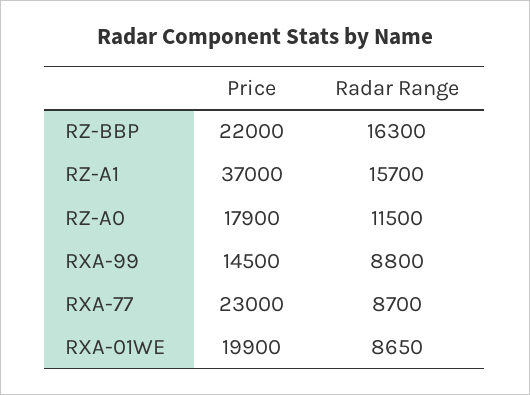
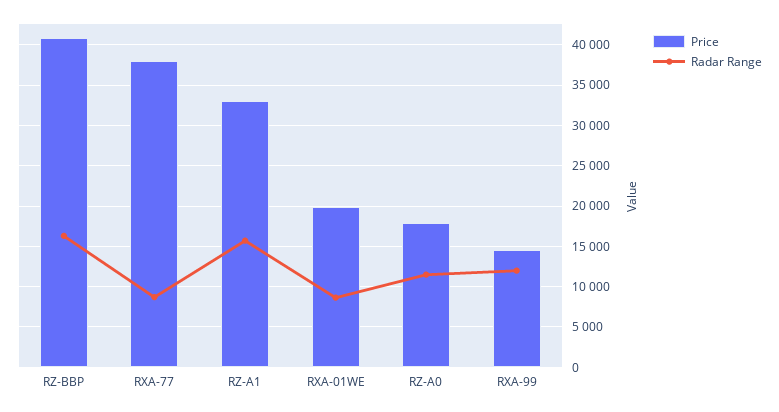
Price, RZ-BBP: 22000 -> 41000
Price, RZ-A1: 37000 -> 33000
Radar Range, RXA-99: 8800 -> 12000
Price, RXA-77: 23000 -> 38000

